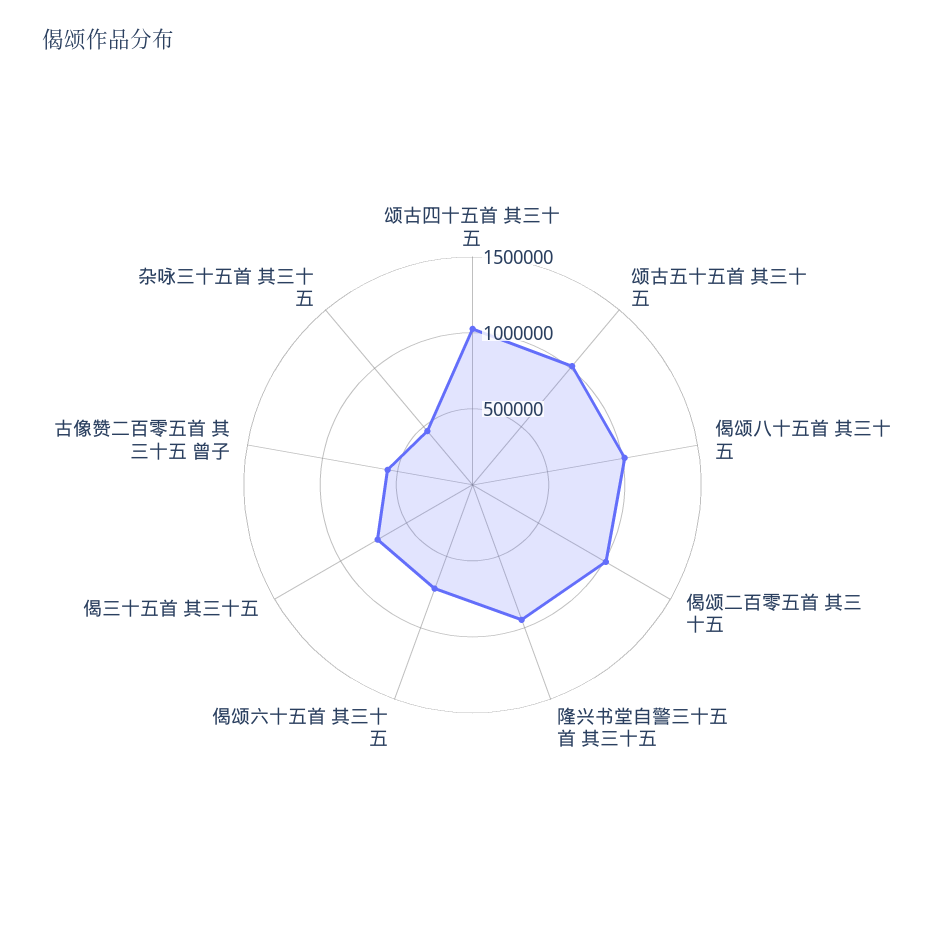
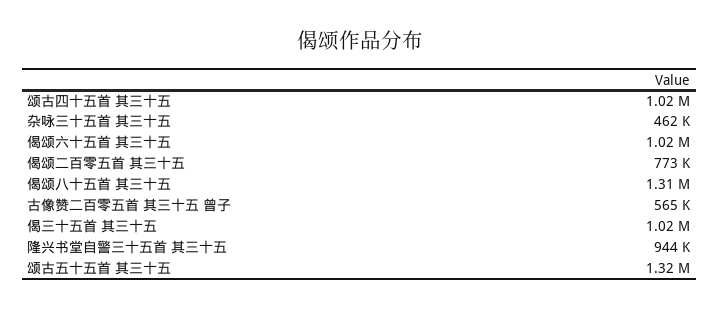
颂古五十五首 其三十五: 1000000 -> 1320000
偈颂八十五首 其三十五: 1000000 -> 1310000
偈颂二百零五首 其三十五: 1000000 -> 773000
偈颂六十五首 其三十五: 700000 -> 1020000
偈三十五首 其三十五: 700000 -> 1020000

